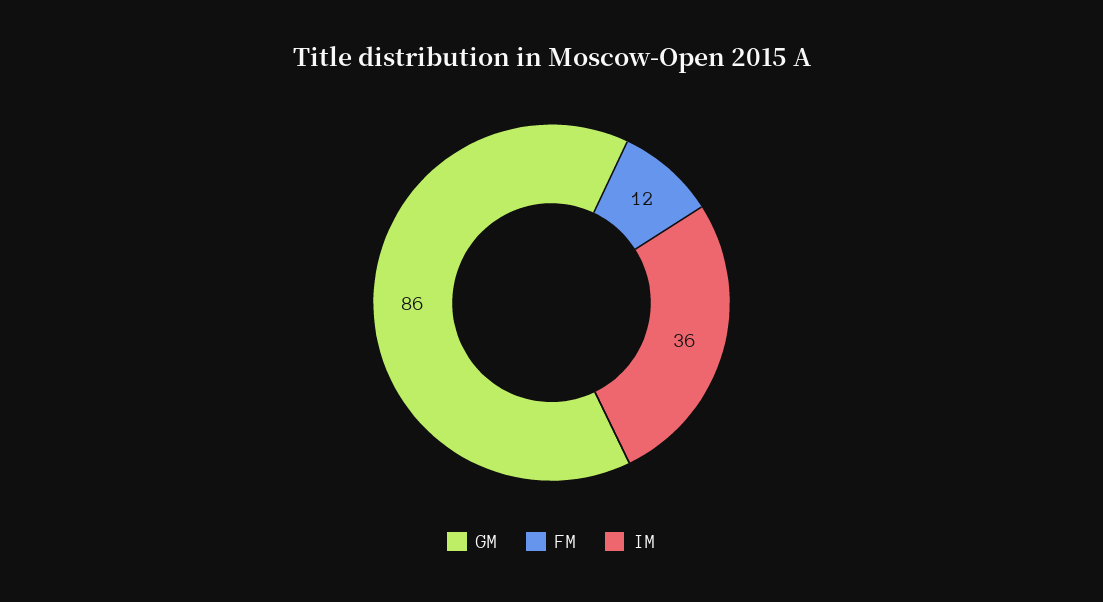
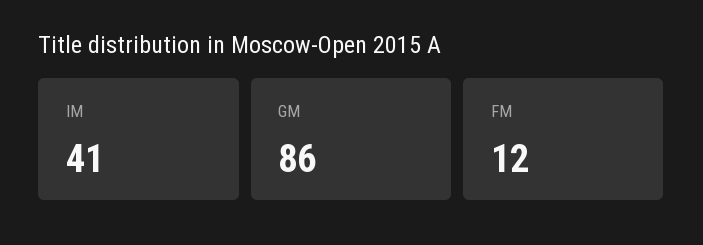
IM: 36 -> 41

